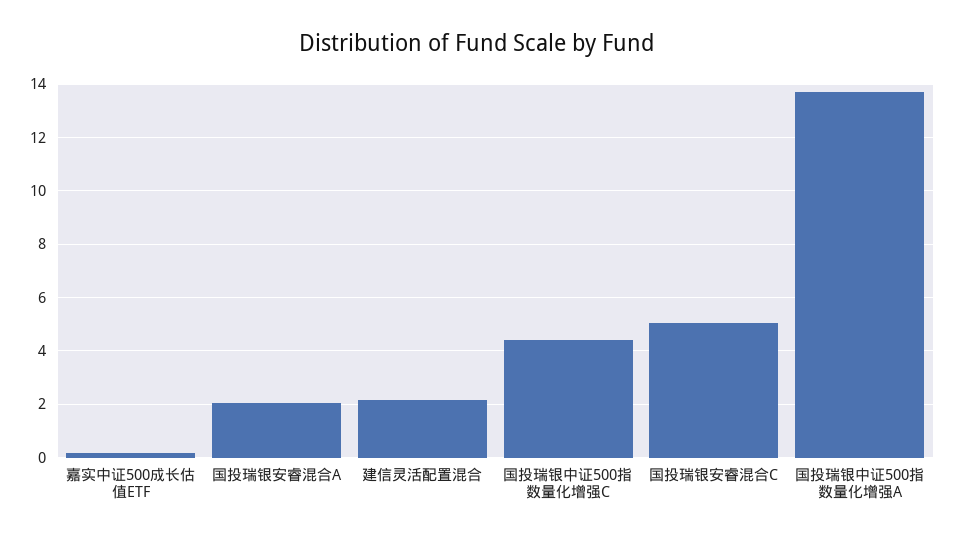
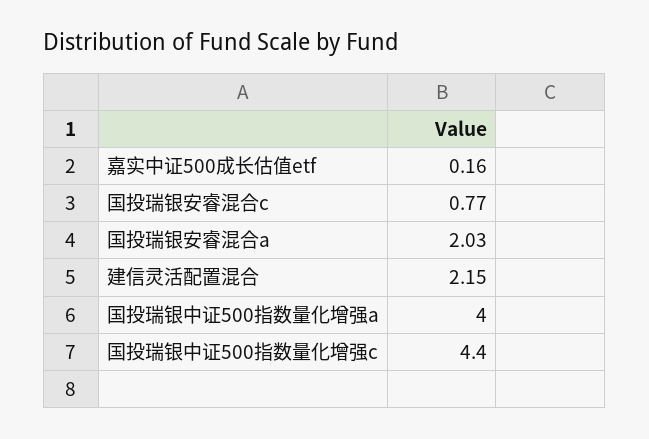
国投瑞银安睿混合C: 5 -> 0.77
国投瑞银中证500指数量化增强A: 13.75 -> 4

